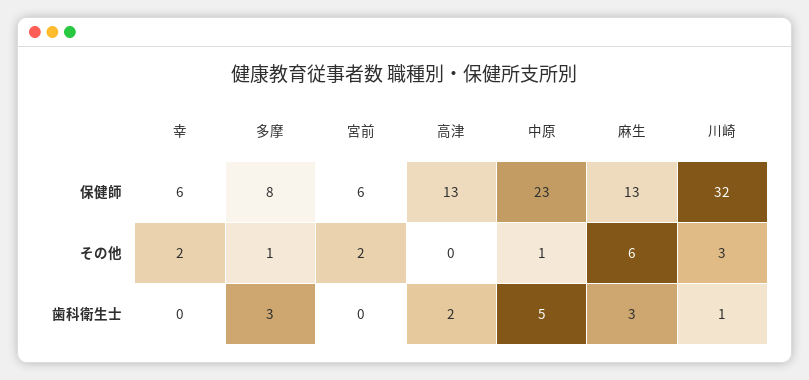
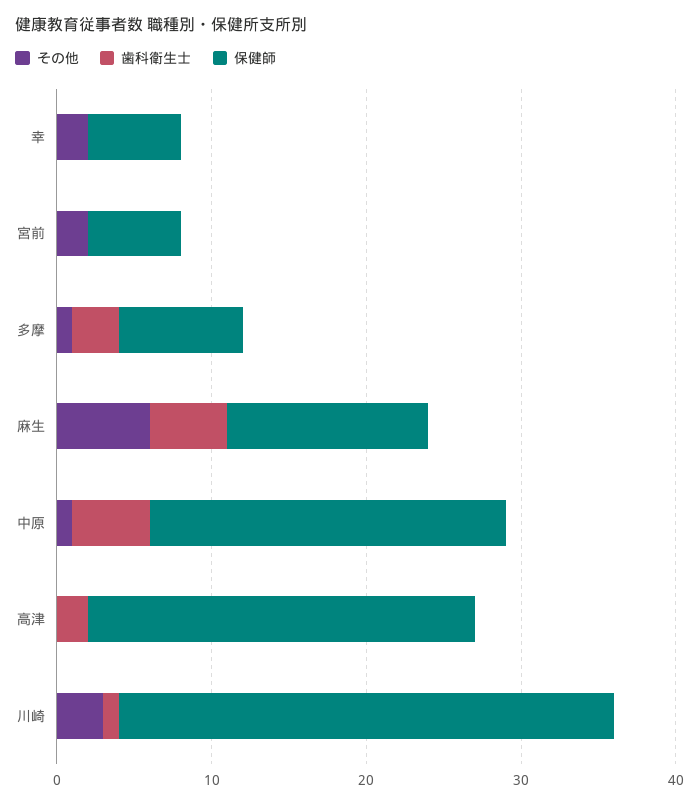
保健師, 高津: 13 -> 25
歯科衛生士, 麻生: 3 -> 5

